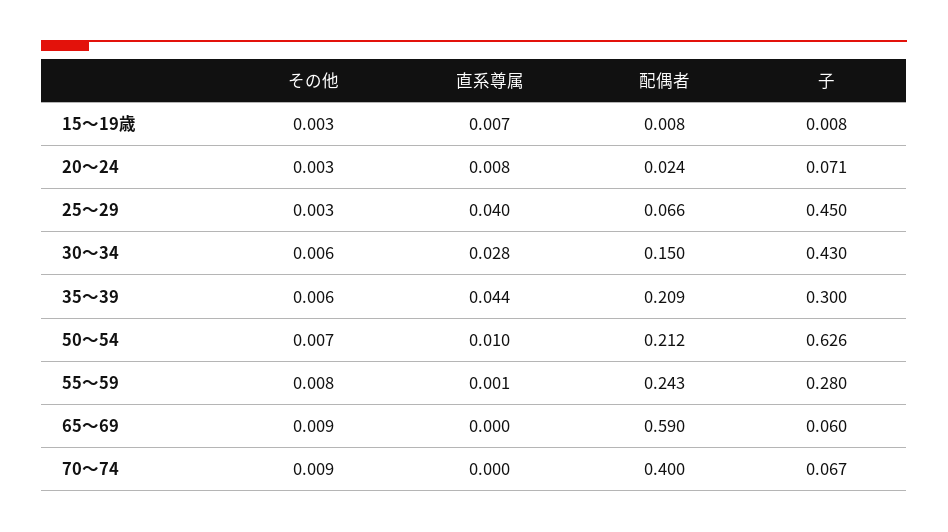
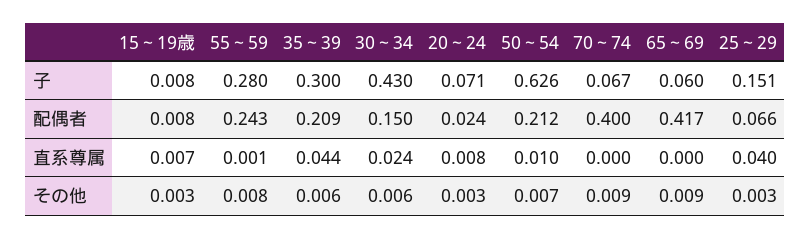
子, 25～29: 0.45 -> 0.151
直系尊属, 30～34: 0.028 -> 0.024
配偶者, 65～69: 0.59 -> 0.417

